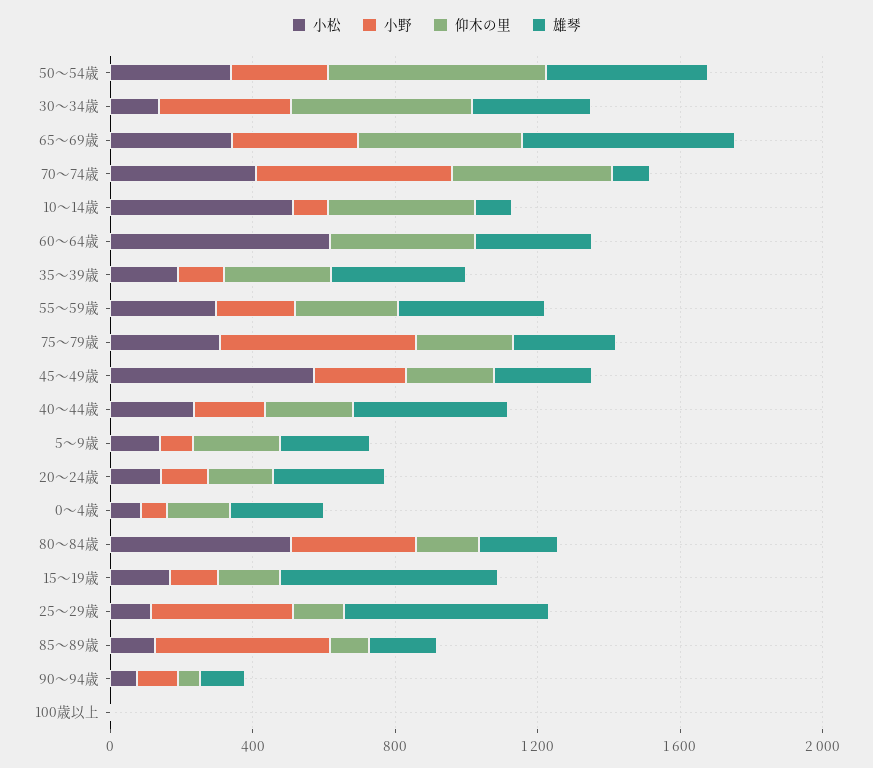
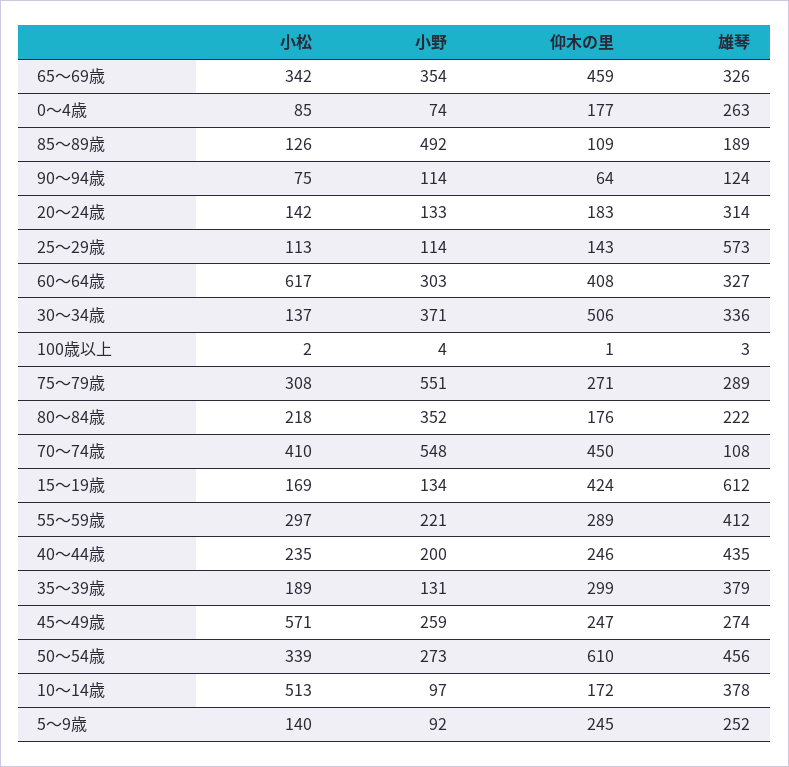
雄琴, 65～69歳: 600 -> 326
仰木の里, 10～14歳: 400 -> 172
雄琴, 10～14歳: 100 -> 378
小野, 60～64歳: 0 -> 303
小松, 80～84歳: 500 -> 218
仰木の里, 15～19歳: 200 -> 424
小野, 25～29歳: 400 -> 114

